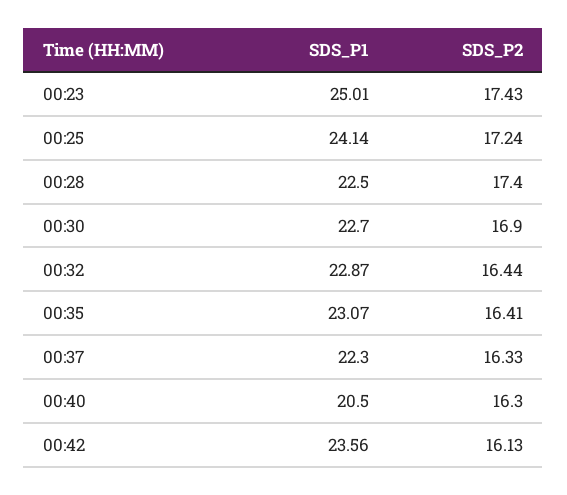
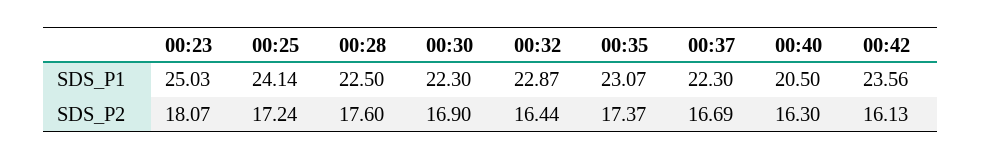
SDS_P1, 00:23: 25.01 -> 25.03
SDS_P2, 00:23: 17.43 -> 18.07
SDS_P2, 00:28: 17.4 -> 17.6
SDS_P1, 00:30: 22.7 -> 22.3
SDS_P2, 00:35: 16.41 -> 17.37
SDS_P2, 00:37: 16.33 -> 16.69

